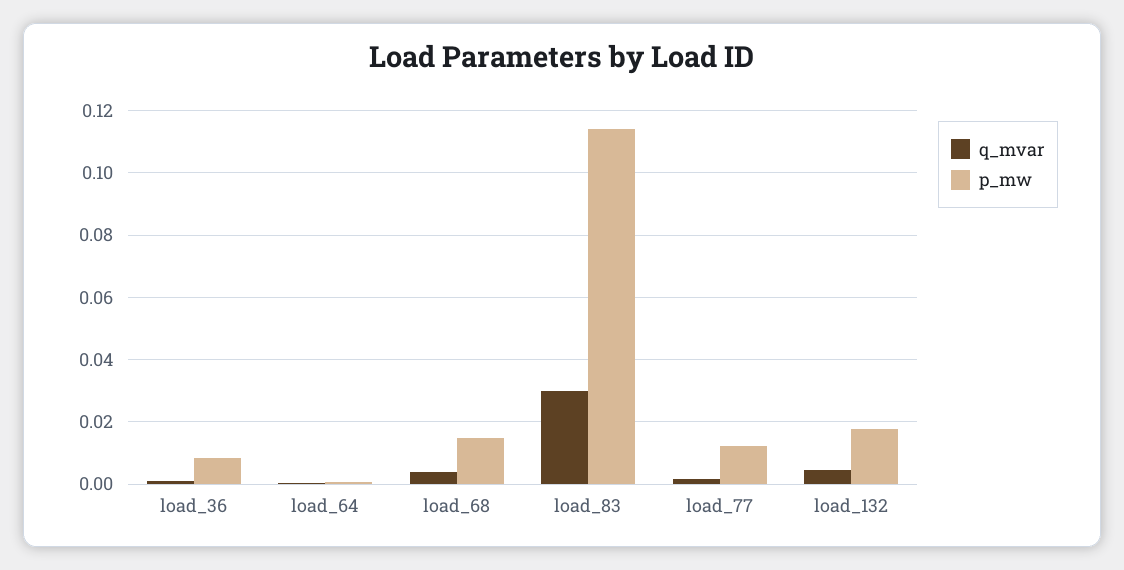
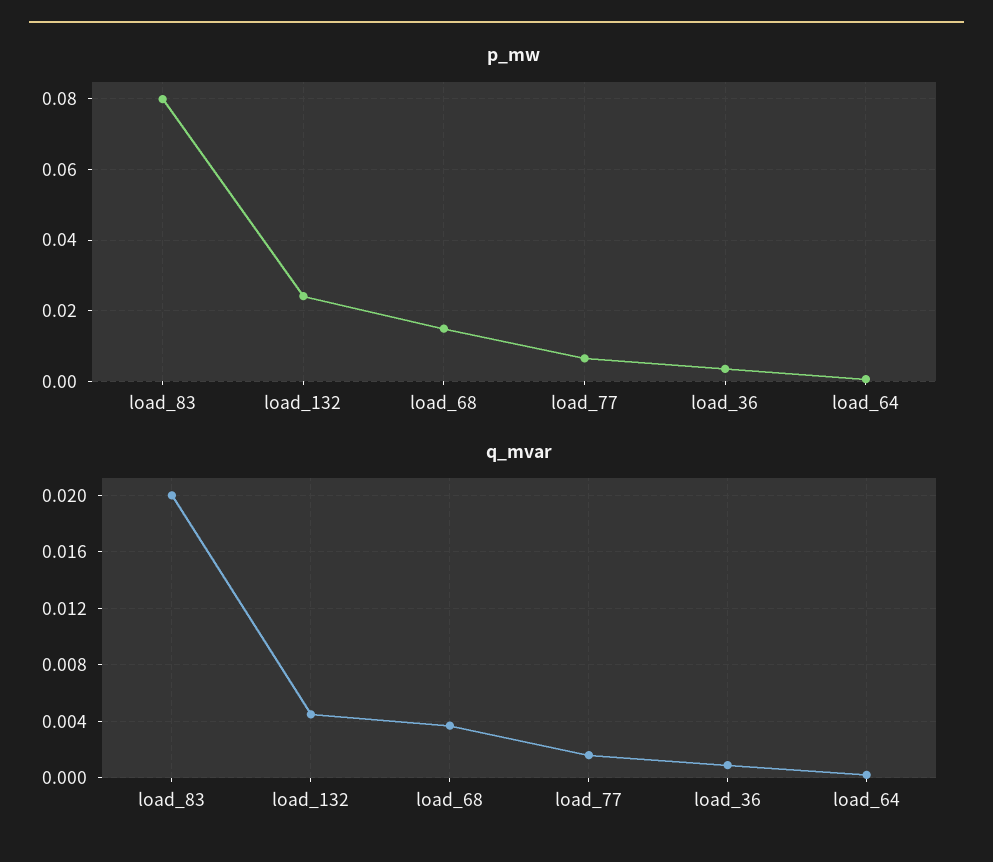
p_mw, load_36: 0.008 -> 0.004
q_mvar, load_83: 0.03 -> 0.02
p_mw, load_83: 0.114 -> 0.08
p_mw, load_77: 0.012 -> 0.006
p_mw, load_132: 0.018 -> 0.024

